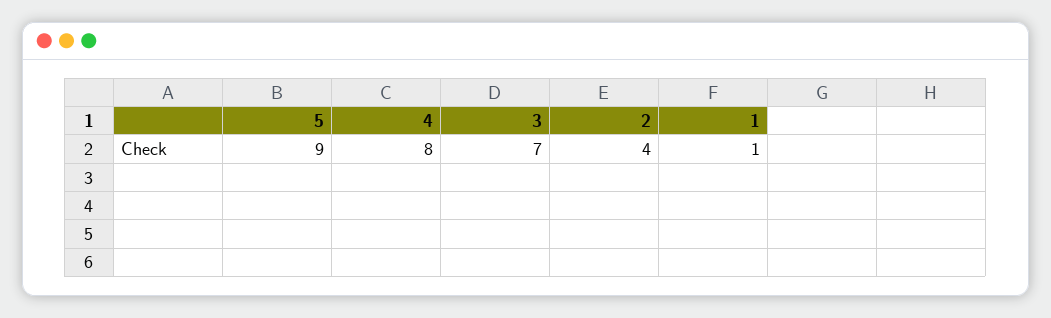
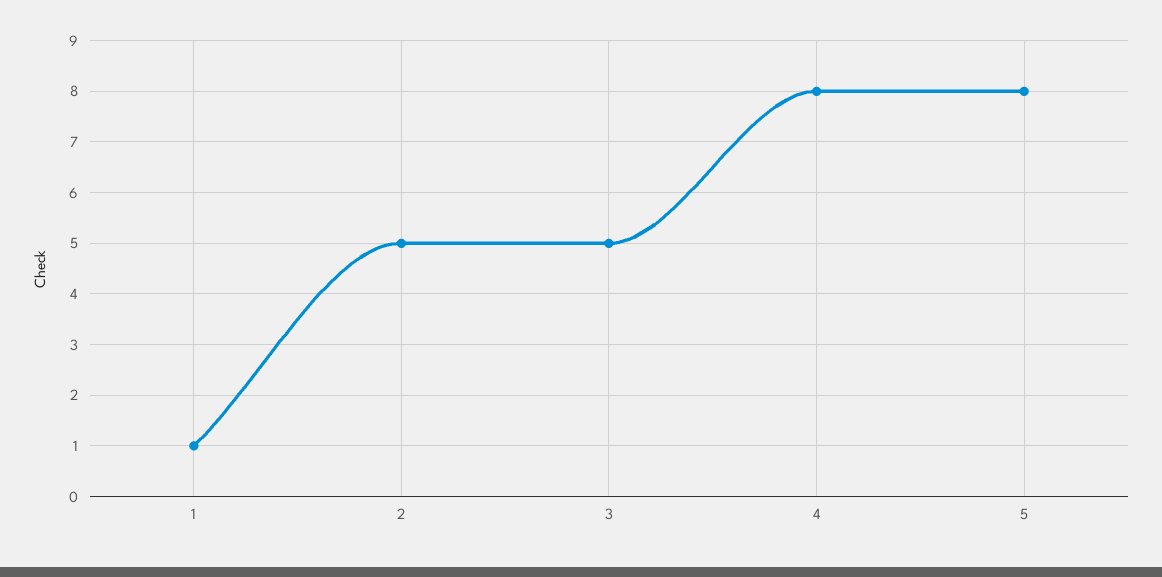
5: 9 -> 8
3: 7 -> 5
2: 4 -> 5

